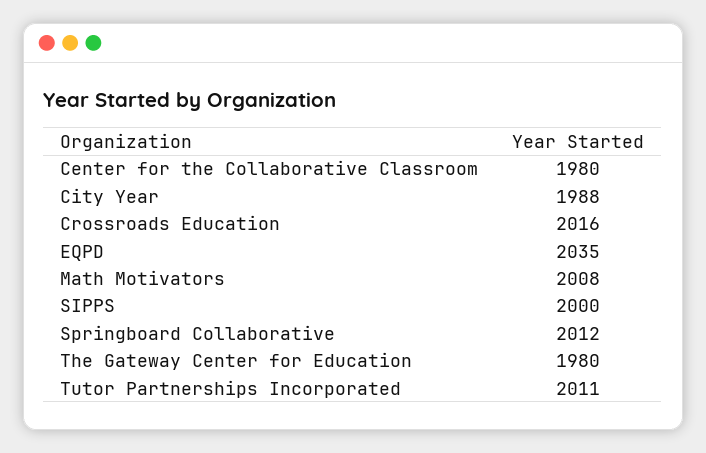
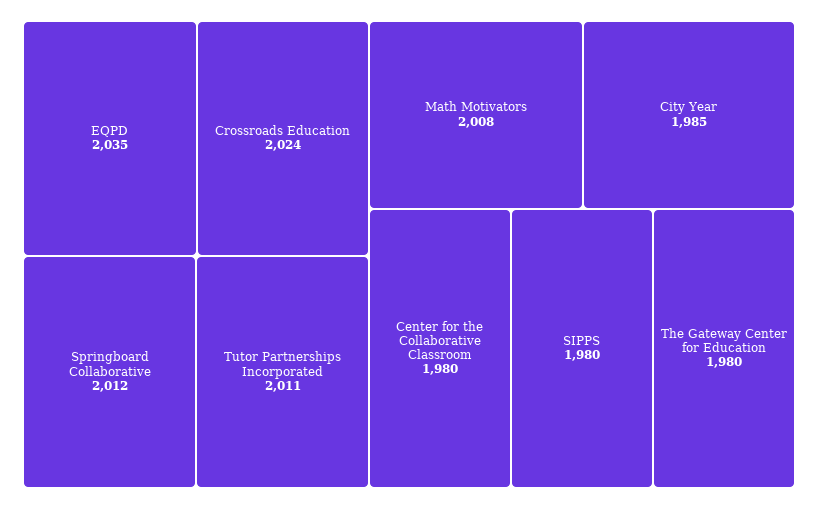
City Year: 1988 -> 1985
Crossroads Education: 2016 -> 2024
SIPPS: 2000 -> 1980

